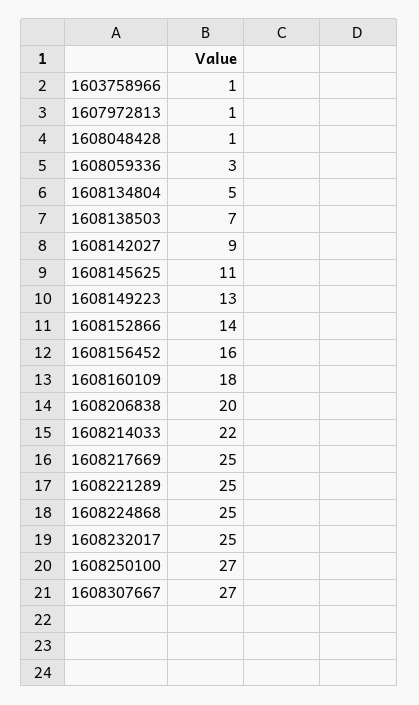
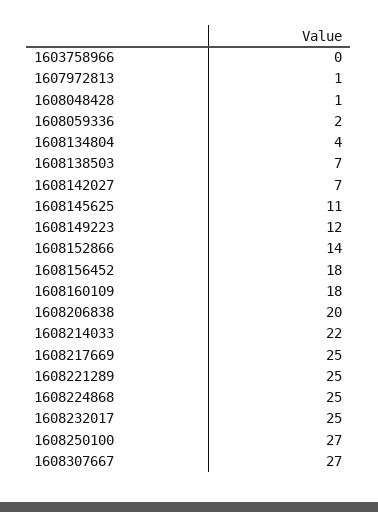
1603758966: 1 -> 0
1608059336: 3 -> 2
1608134804: 5 -> 4
1608142027: 9 -> 7
1608149223: 13 -> 12
1608156452: 16 -> 18

